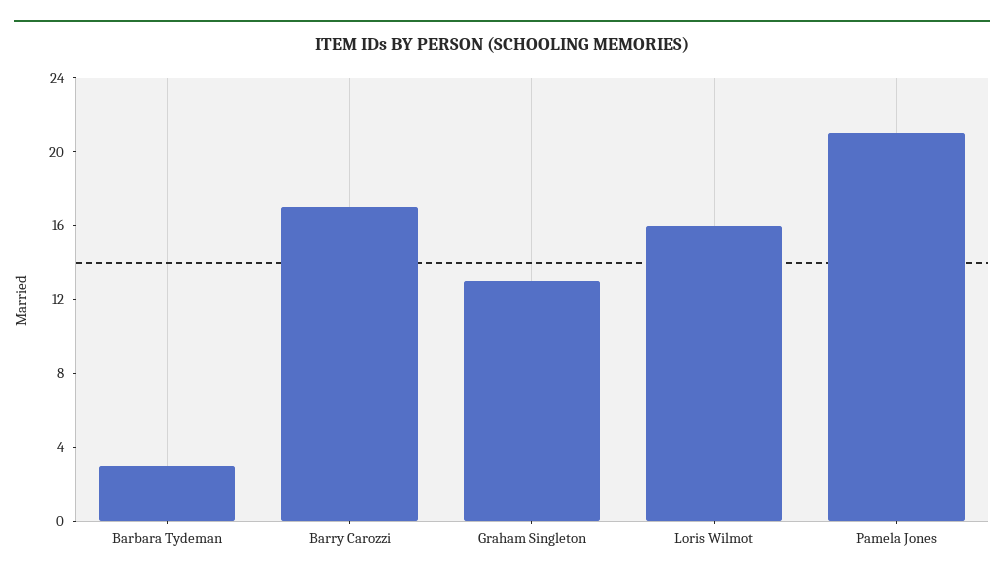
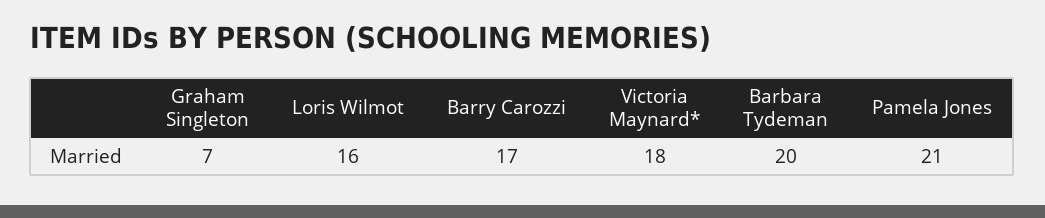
Barbara Tydeman: 3 -> 20
Graham Singleton: 13 -> 7
Victoria Maynard*: none -> 18

